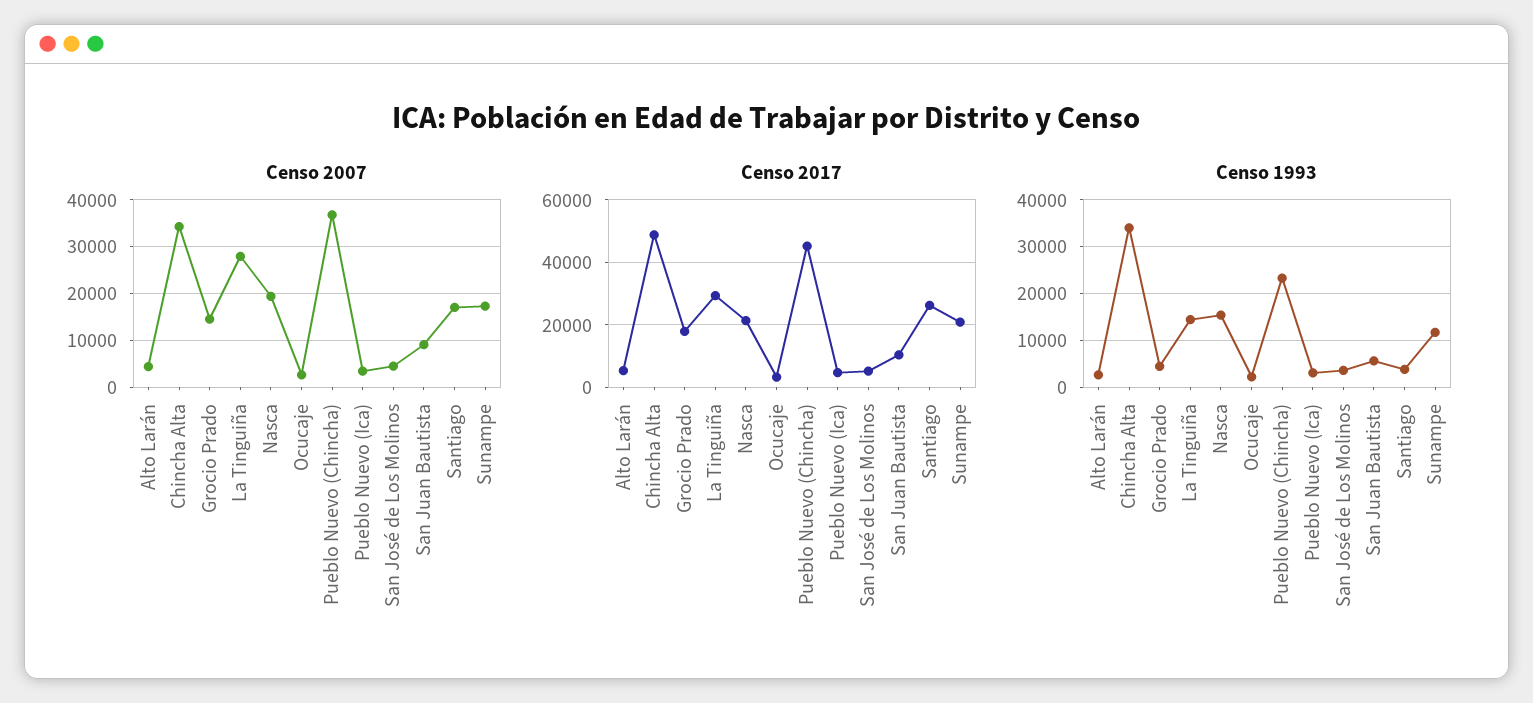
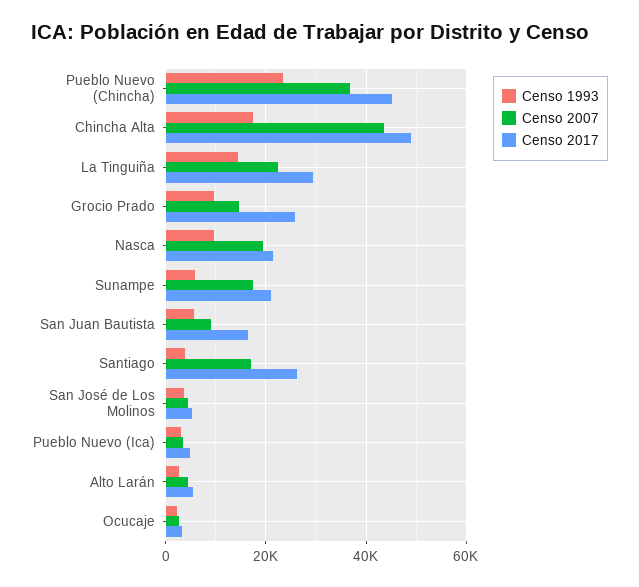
Censo 2007, Chincha Alta: 34000 -> 44000
Censo 2007, La Tinguiña: 28000 -> 22000
Censo 2017, Grocio Prado: 18000 -> 26000
Censo 2017, San Juan Bautista: 10000 -> 16000
Censo 1993, Chincha Alta: 34000 -> 18000
Censo 1993, Grocio Prado: 4000 -> 10000
Censo 1993, Nasca: 16000 -> 10000
Censo 1993, Sunampe: 12000 -> 6000

